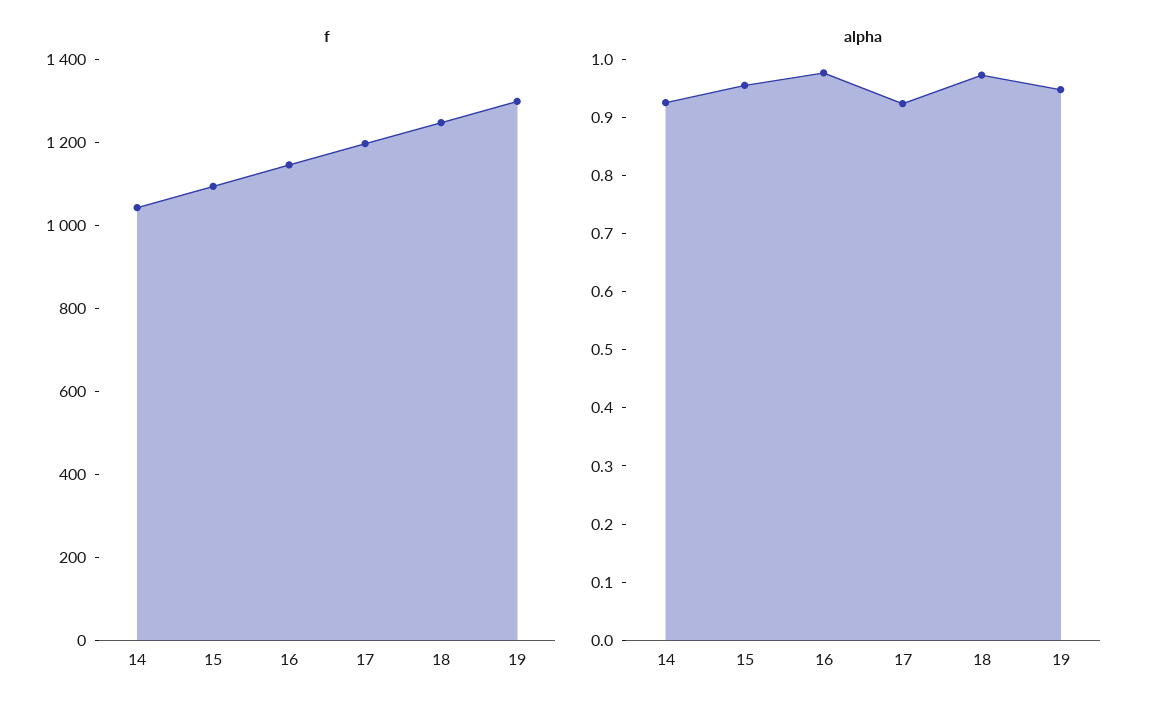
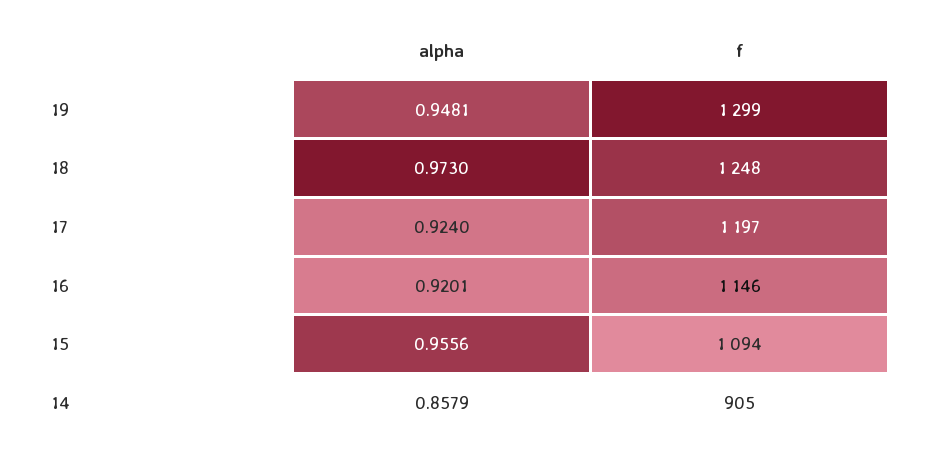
f, 14: 1050 -> 905
alpha, 14: 0.92 -> 0.8579
alpha, 16: 0.98 -> 0.9201

